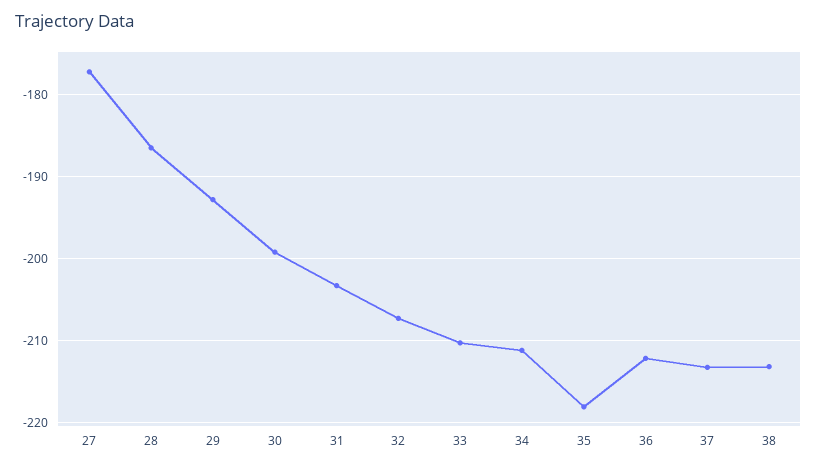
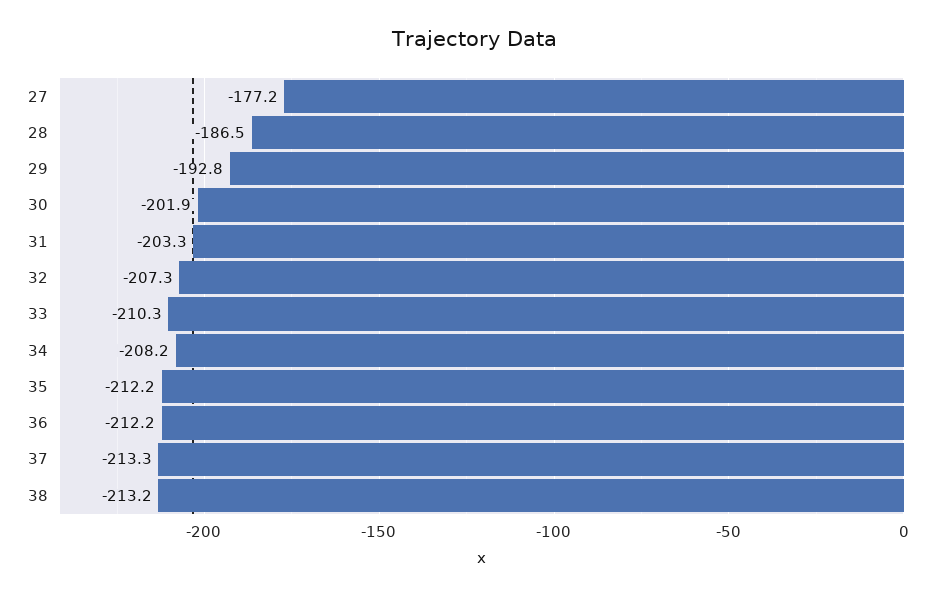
30: -199 -> -201.9
34: -211 -> -208.2
35: -218 -> -212.2

